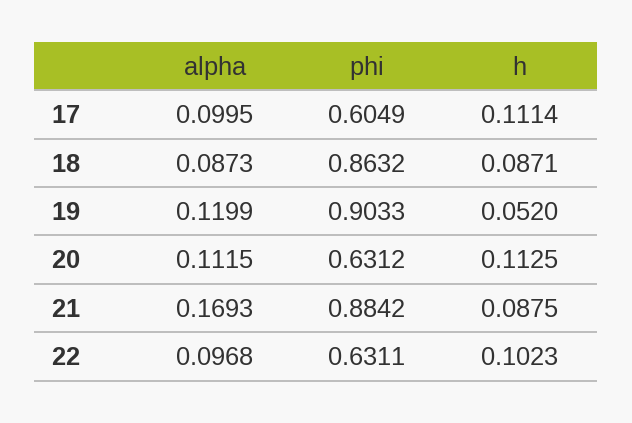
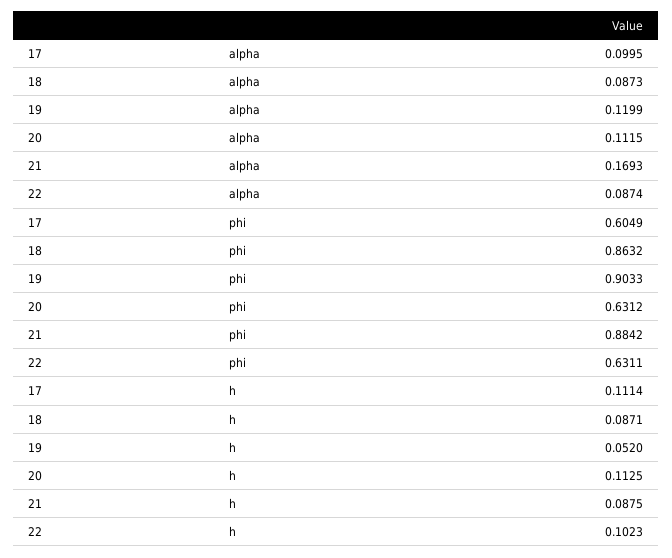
alpha, 22: 0.0968 -> 0.0874

